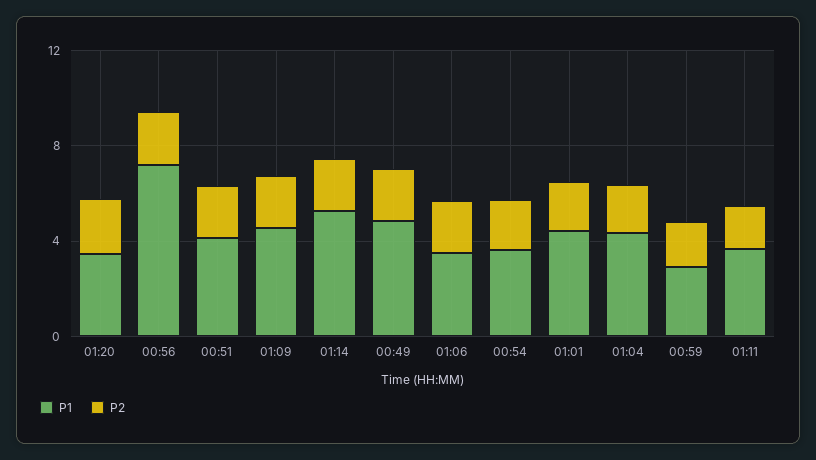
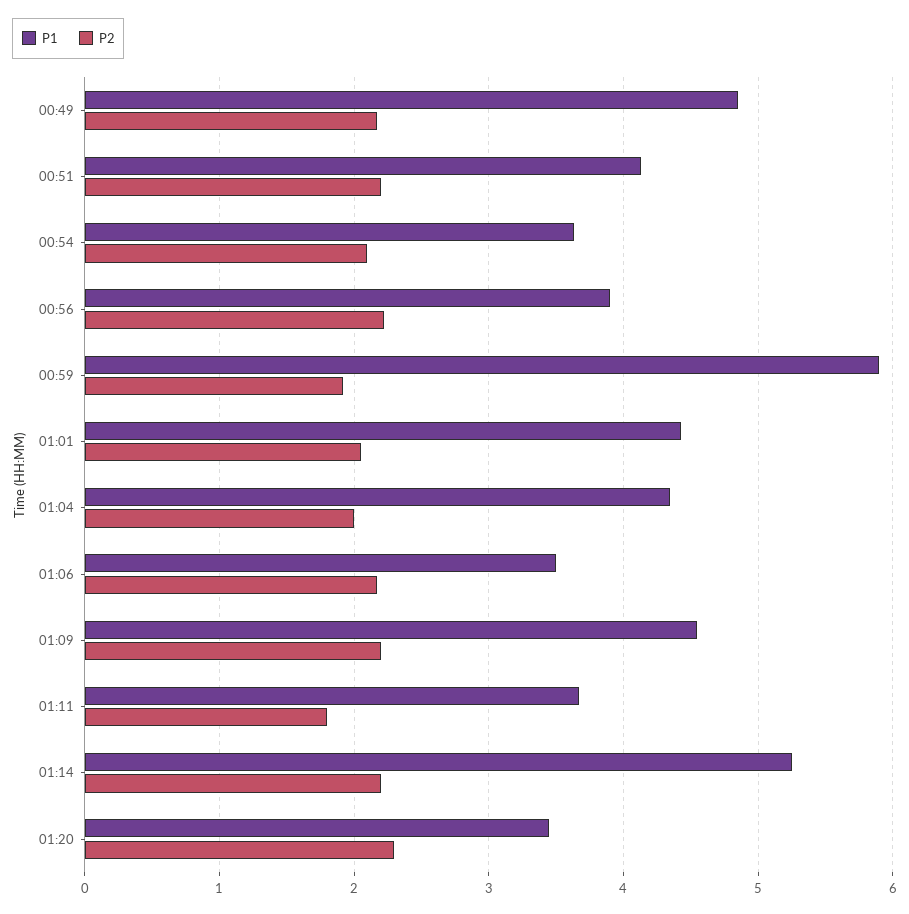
P1, 00:56: 7 -> 3.9
P1, 00:59: 3 -> 5.9

